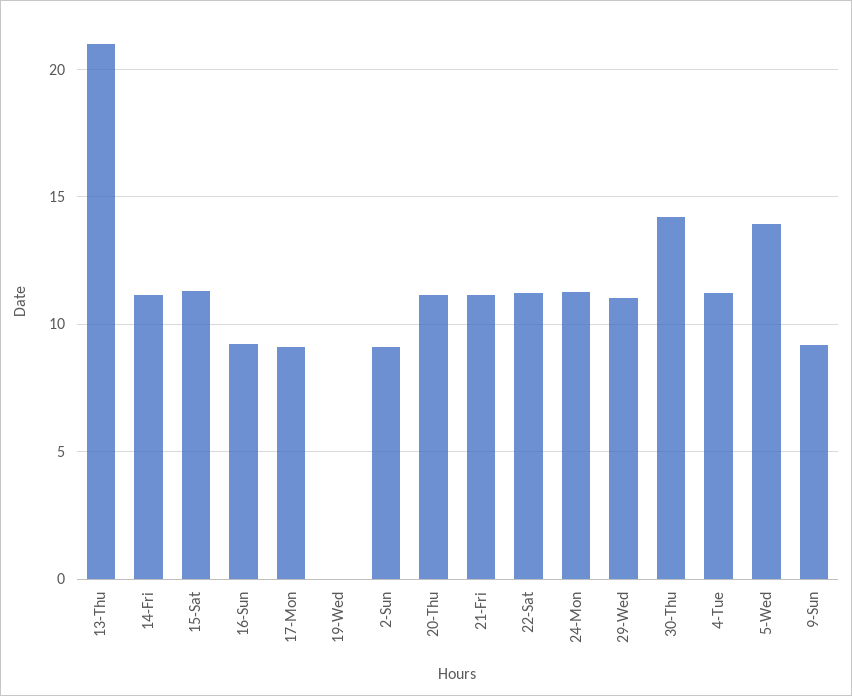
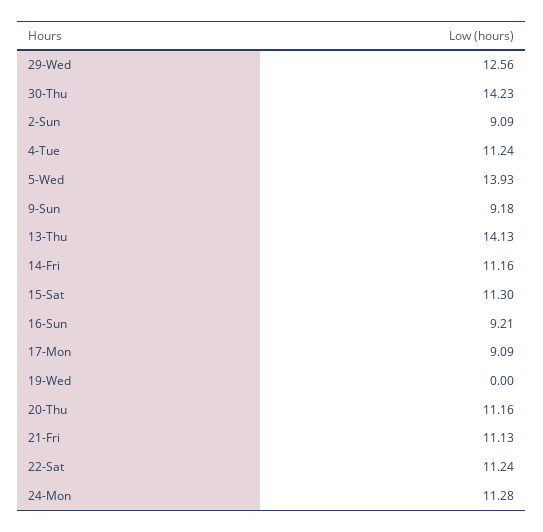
13-Thu: 21 -> 14.13
29-Wed: 11 -> 12.56

